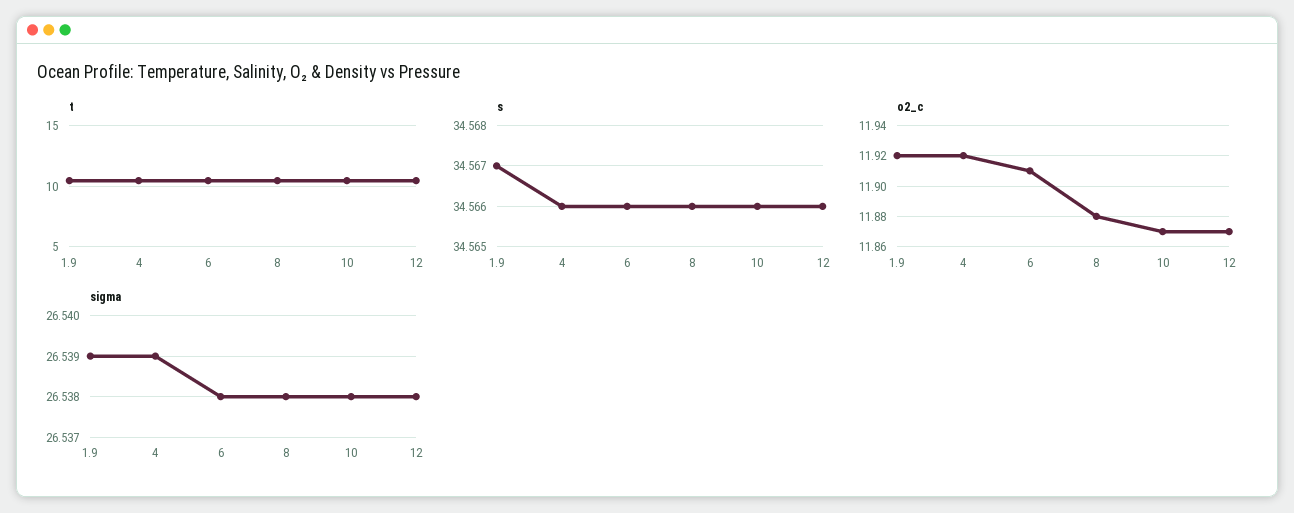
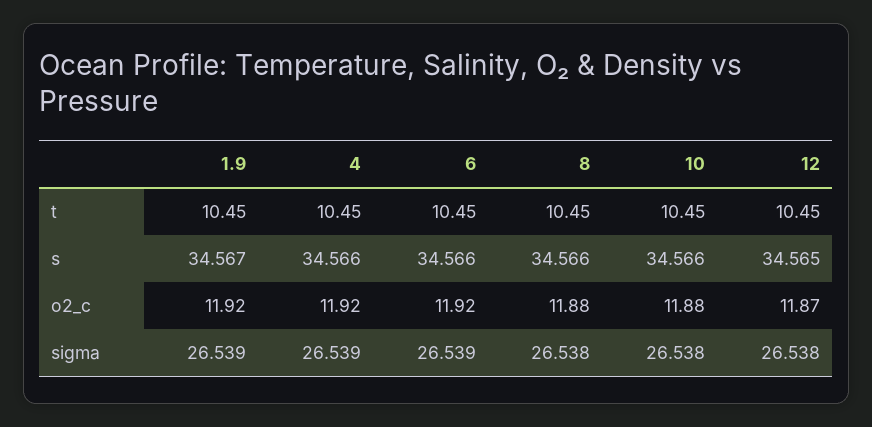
s, 12: 34.566 -> 34.565
o2_c, 6: 11.91 -> 11.92
o2_c, 10: 11.87 -> 11.88
sigma, 6: 26.538 -> 26.539

